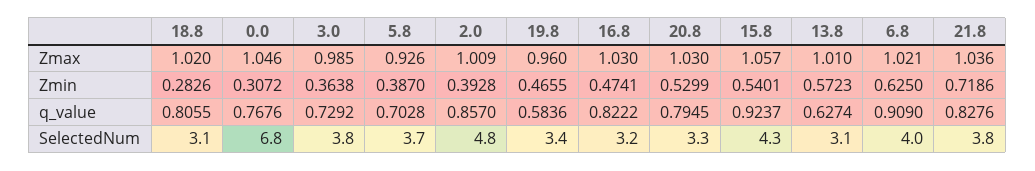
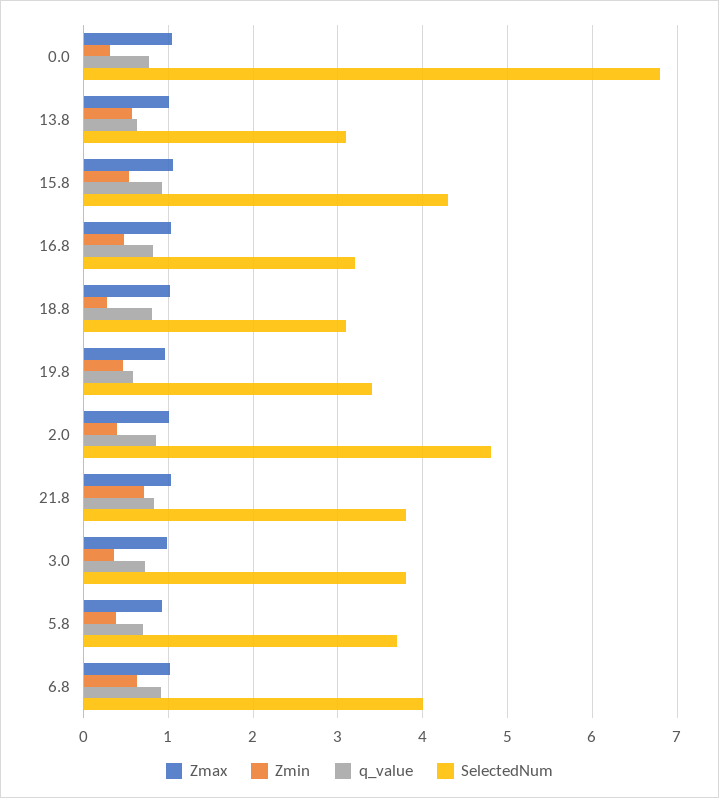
Zmax, 20.8: 1.03 -> none
Zmin, 20.8: 0.5299 -> none
q_value, 20.8: 0.7945 -> none
SelectedNum, 20.8: 3.3 -> none

